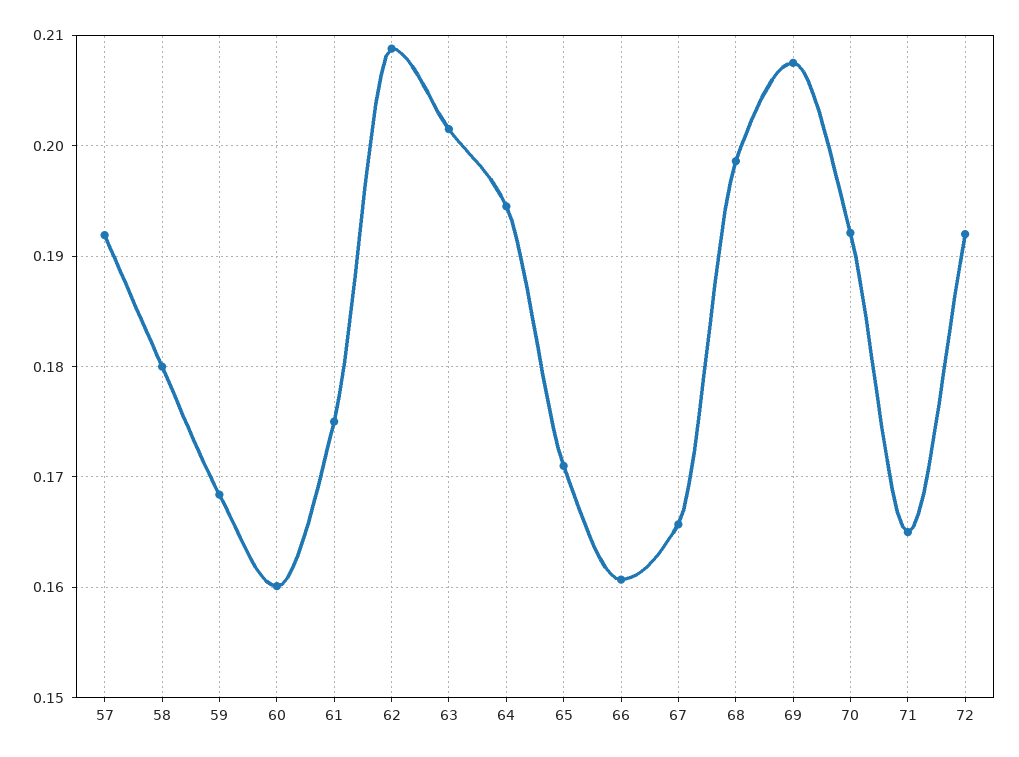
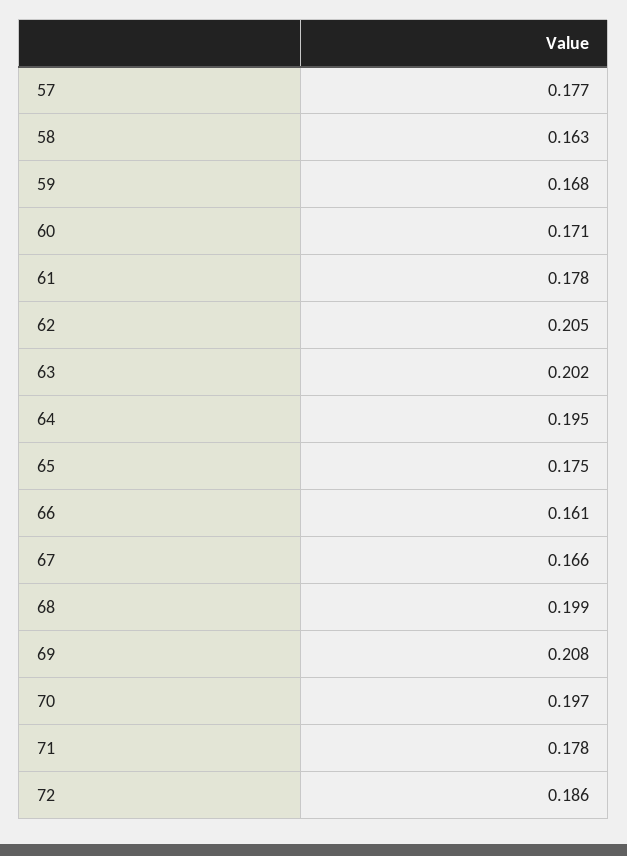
57: 0.192 -> 0.177
58: 0.18 -> 0.163
60: 0.16 -> 0.171
61: 0.175 -> 0.178
62: 0.209 -> 0.205
65: 0.171 -> 0.175
70: 0.192 -> 0.197
71: 0.165 -> 0.178
72: 0.192 -> 0.186

